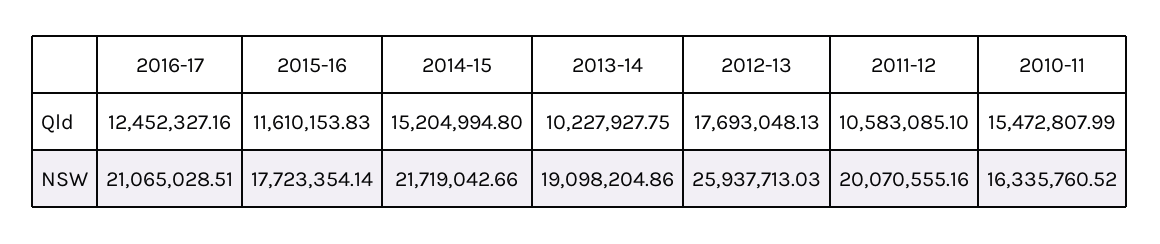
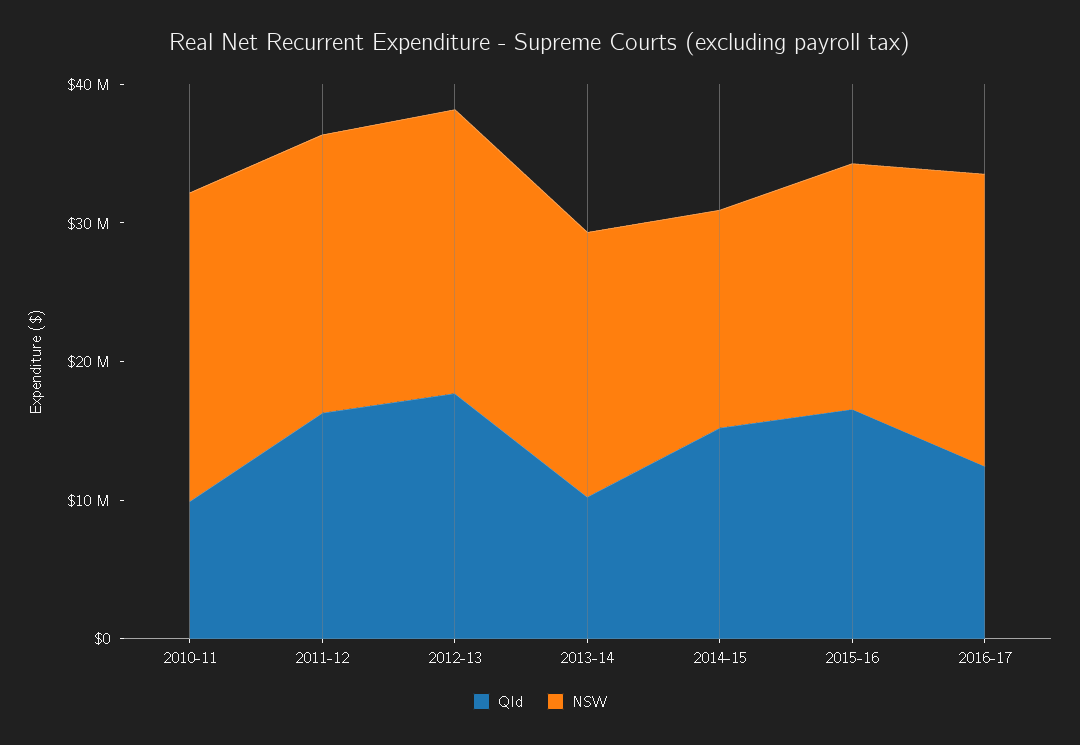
Qld, 2015-16: 11610153.83 -> 16000000
Qld, 2011-12: 10583085.1 -> 16000000
Qld, 2010-11: 15472807.99 -> 10000000
NSW, 2014-15: 21719042.66 -> 16000000
NSW, 2012-13: 25937713.03 -> 20000000
NSW, 2010-11: 16335760.52 -> 22000000

